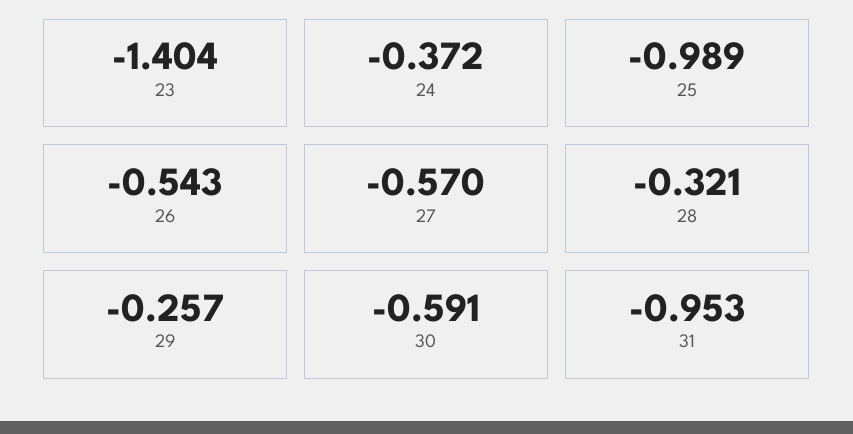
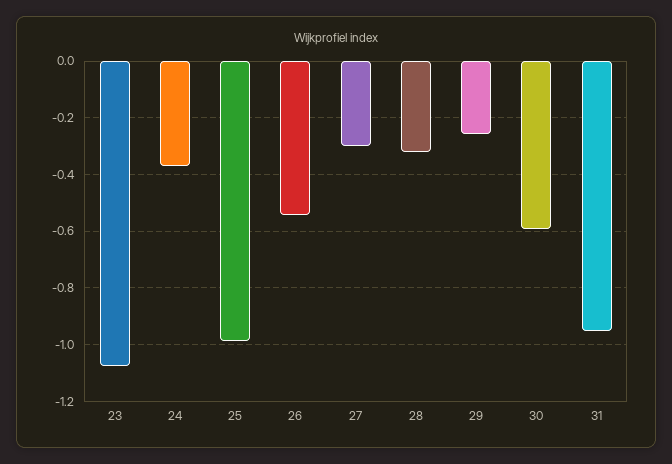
23: -1.404 -> -1.075
27: -0.57 -> -0.3

